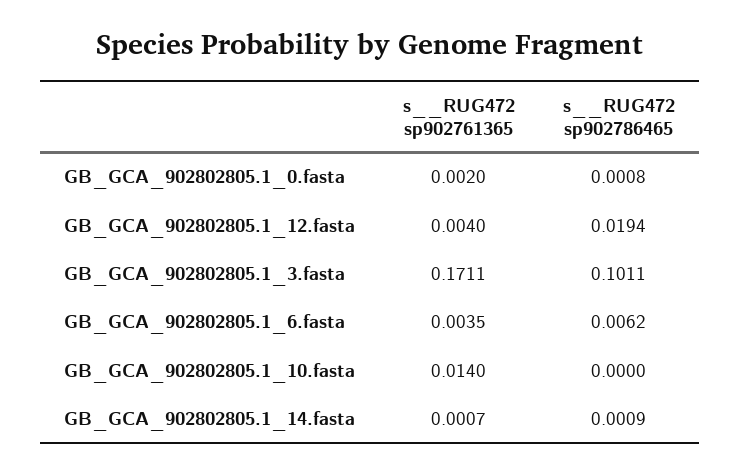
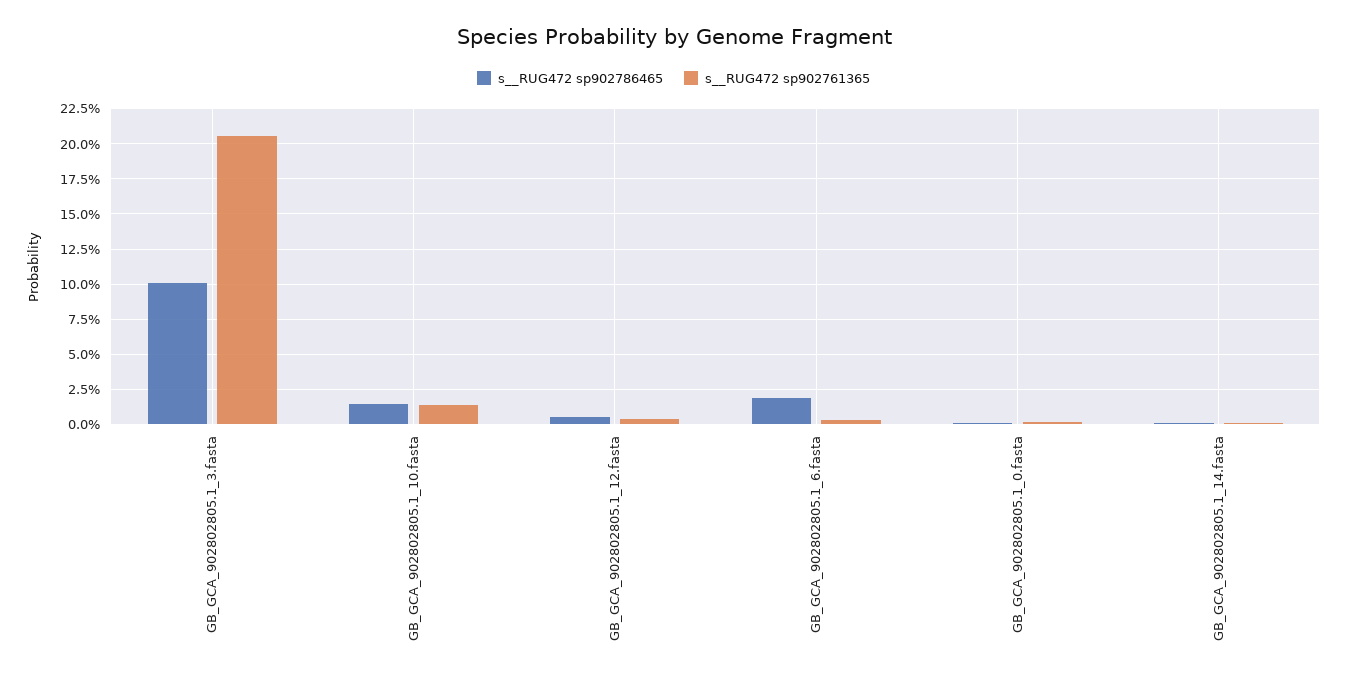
s__RUG472 sp902786465, GB_GCA_902802805.1_12.fasta: 0.0194 -> 0.005
s__RUG472 sp902761365, GB_GCA_902802805.1_3.fasta: 0.1711 -> 0.205
s__RUG472 sp902786465, GB_GCA_902802805.1_6.fasta: 0.0062 -> 0.02
s__RUG472 sp902786465, GB_GCA_902802805.1_10.fasta: 0 -> 0.015

